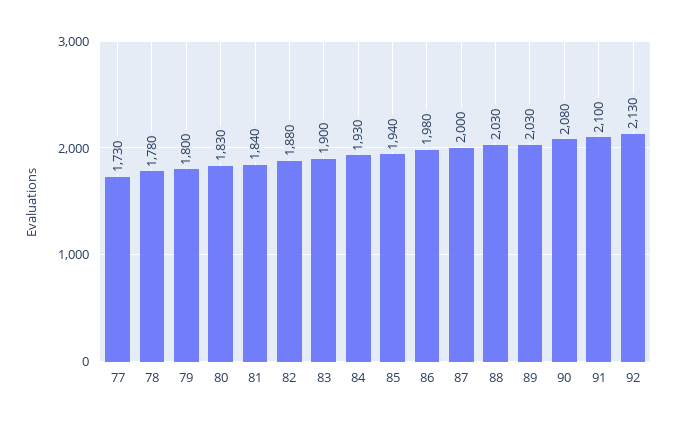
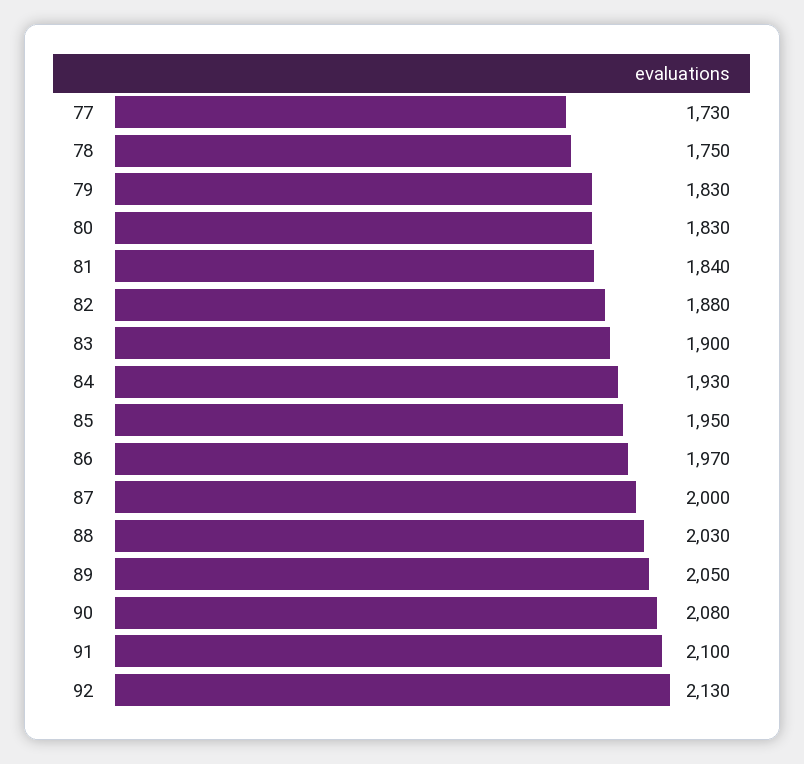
78: 1780 -> 1750
79: 1800 -> 1830
85: 1940 -> 1950
86: 1980 -> 1970
89: 2030 -> 2050

